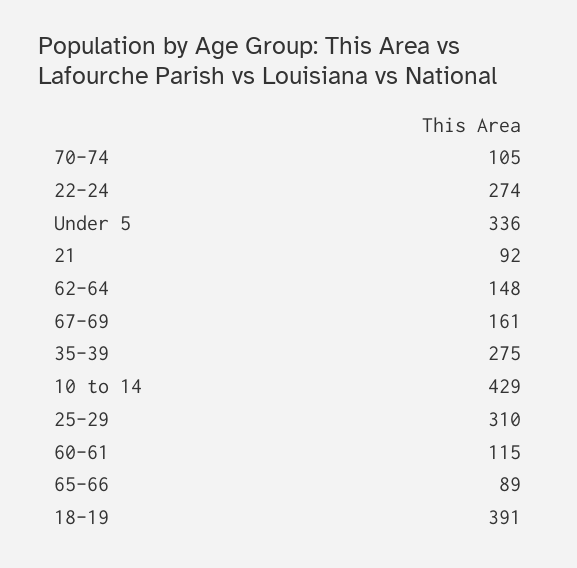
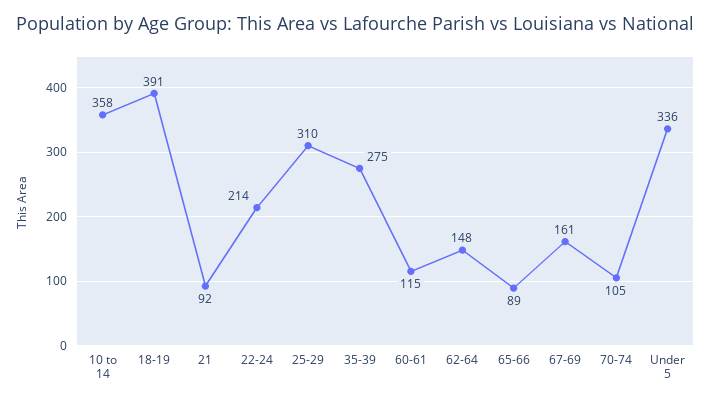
22-24: 274 -> 214
10 to 14: 429 -> 358

